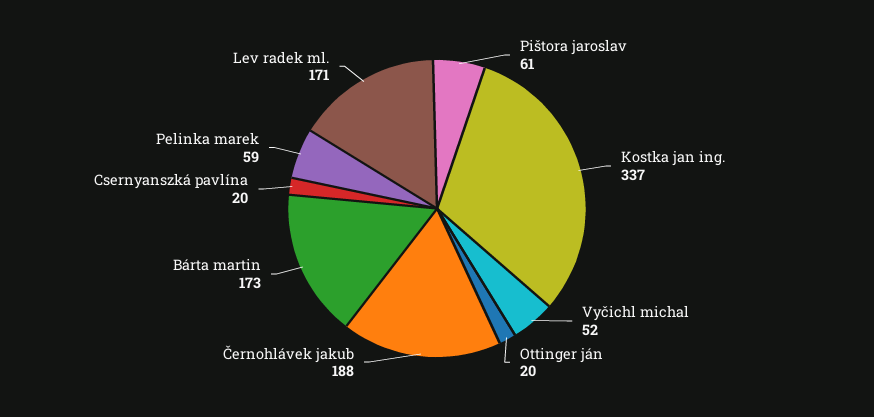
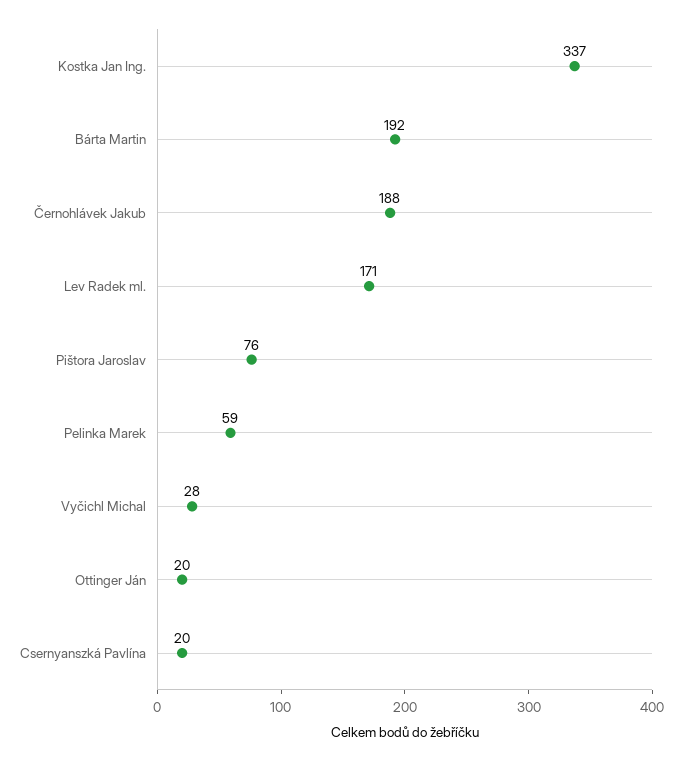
Pištora jaroslav: 61 -> 76
Vyčichl michal: 52 -> 28
Bárta martin: 173 -> 192

